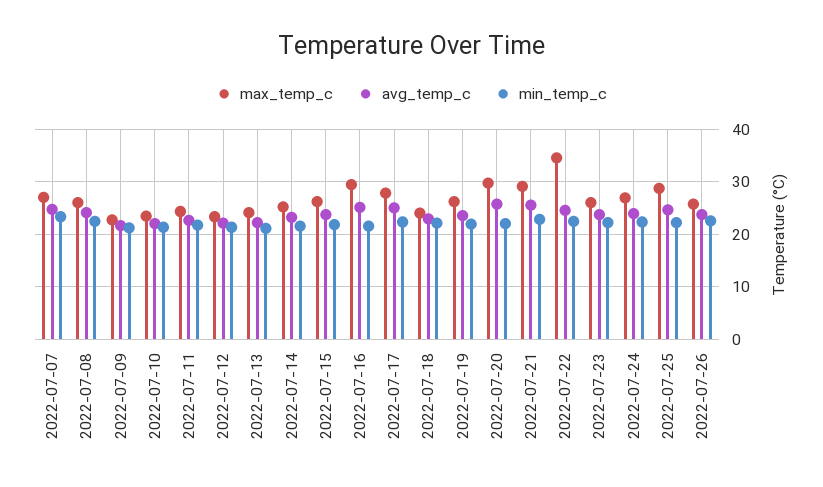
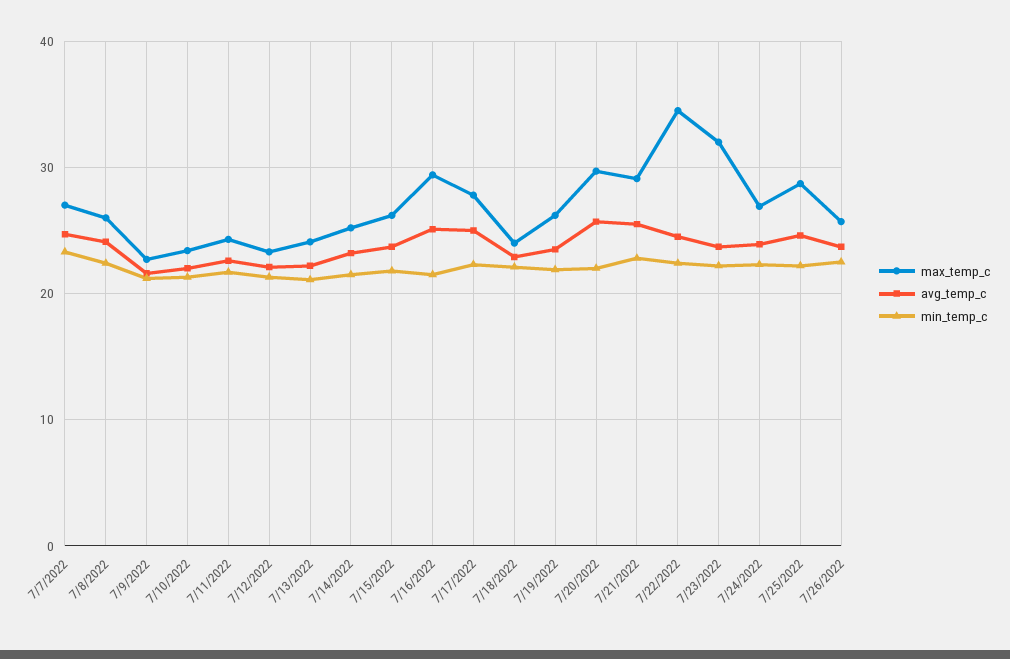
max_temp_c, 2022-07-23: 26 -> 32

